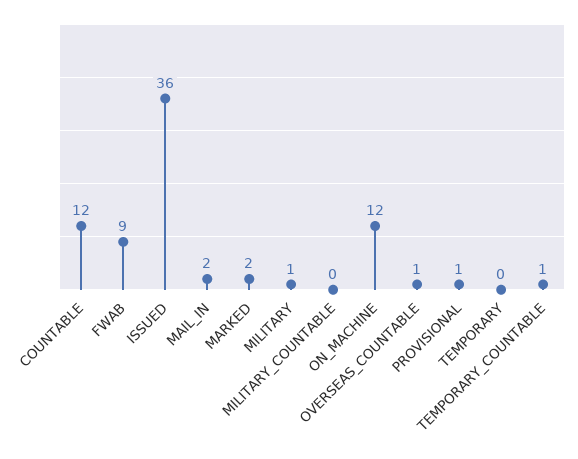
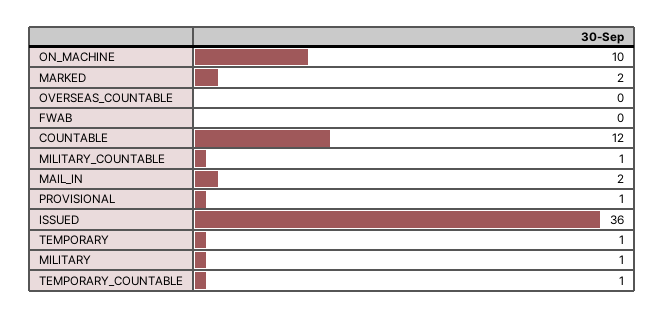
FWAB: 9 -> 0
MILITARY_COUNTABLE: 0 -> 1
ON_MACHINE: 12 -> 10
OVERSEAS_COUNTABLE: 1 -> 0
TEMPORARY: 0 -> 1

